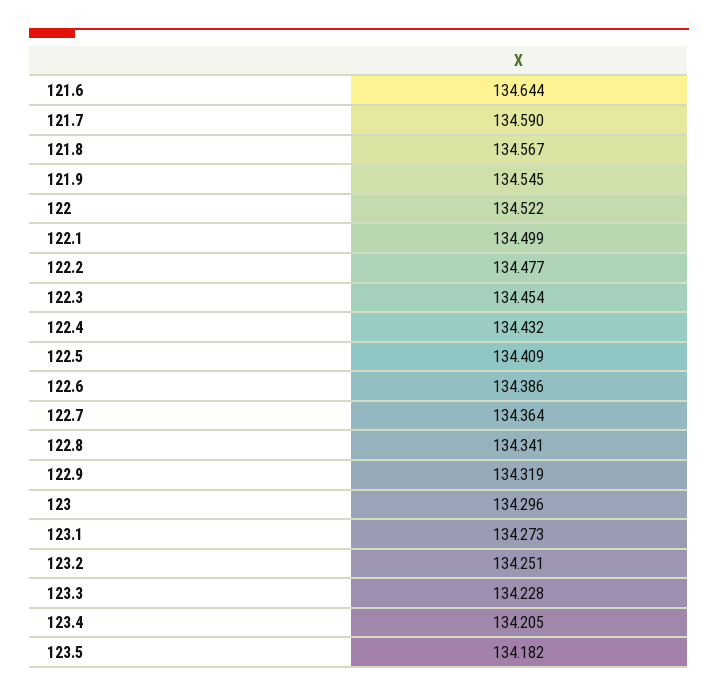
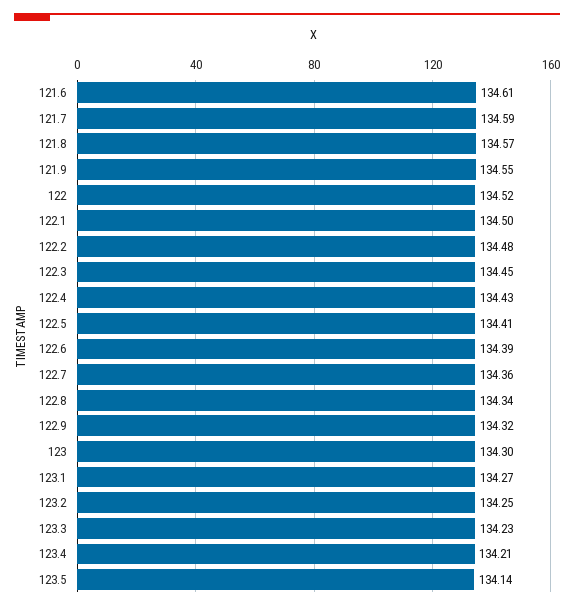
121.6: 134.644 -> 134.61
123.5: 134.182 -> 134.14

